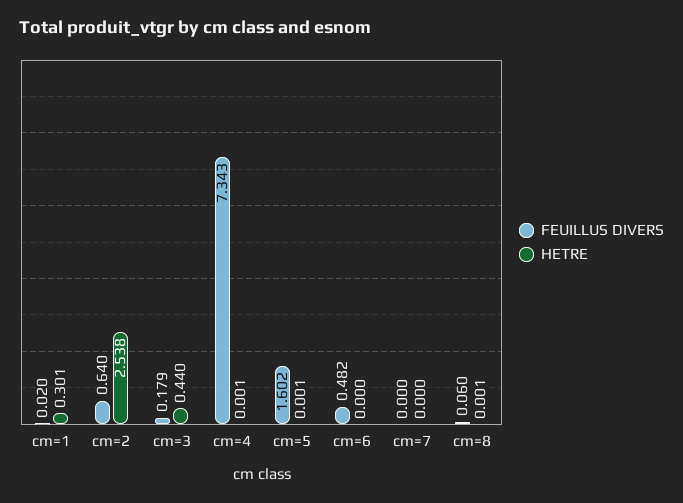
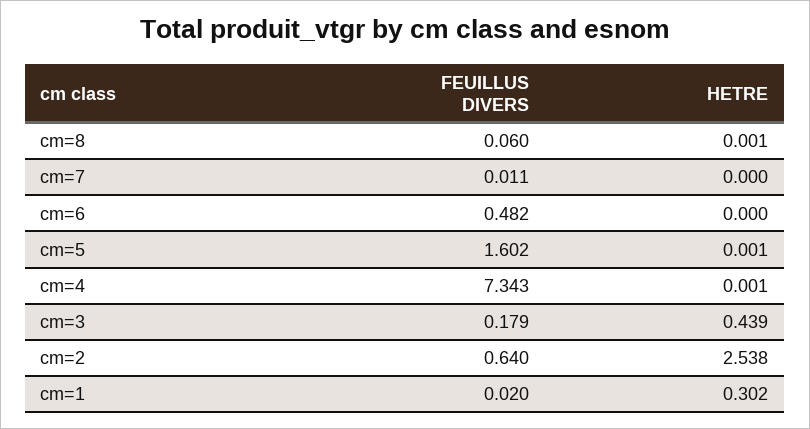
HETRE, cm=1: 0.301 -> 0.302
HETRE, cm=3: 0.44 -> 0.439
FEUILLUS DIVERS, cm=7: 0 -> 0.011

